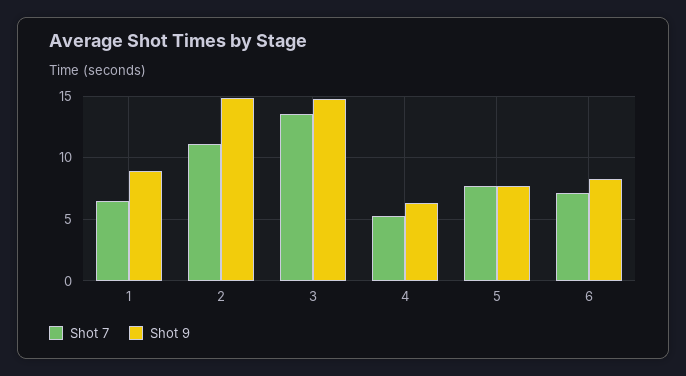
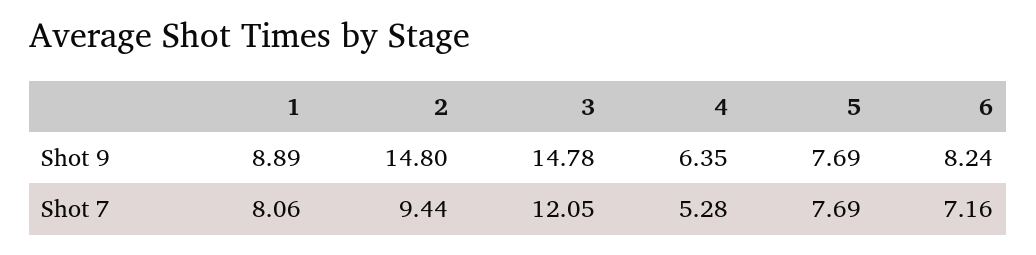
Shot 7, 1: 6.5 -> 8.06
Shot 7, 2: 11 -> 9.44
Shot 7, 3: 13.5 -> 12.05

